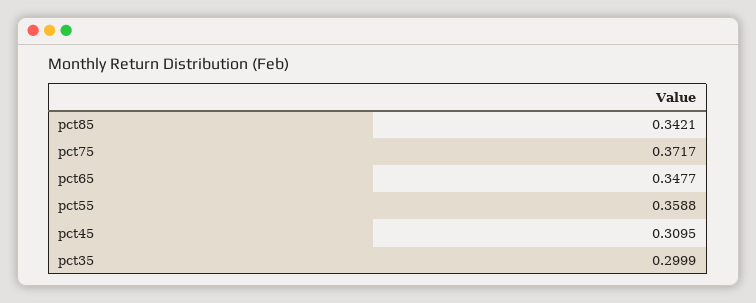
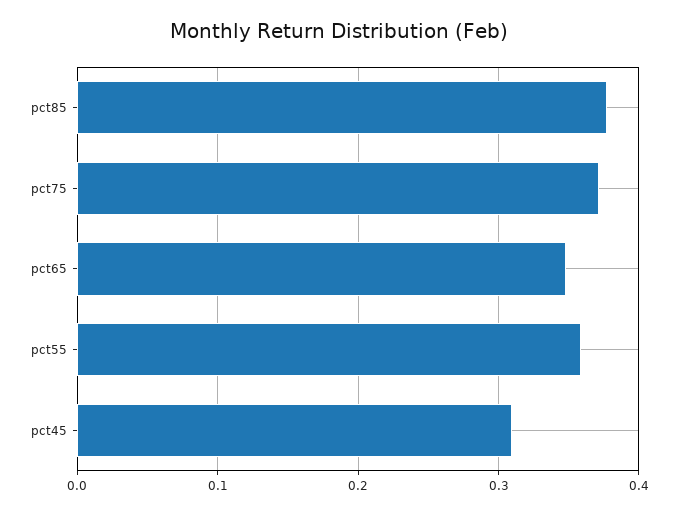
pct85: 0.3421 -> 0.38
pct35: 0.2999 -> none

